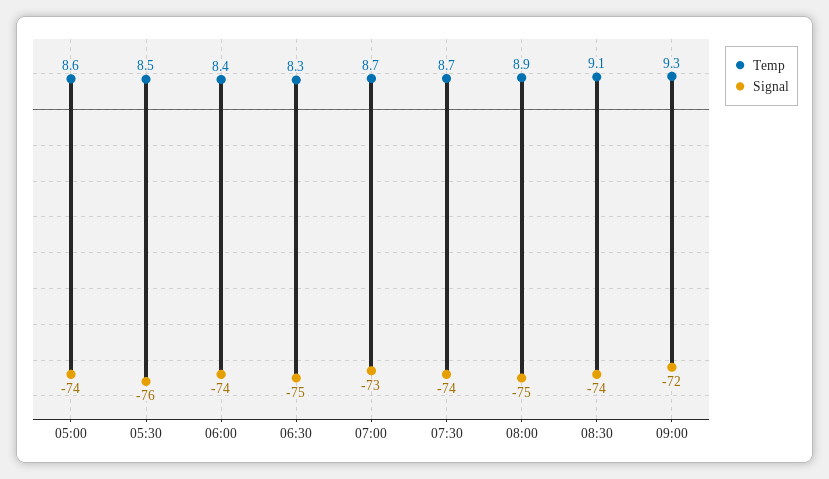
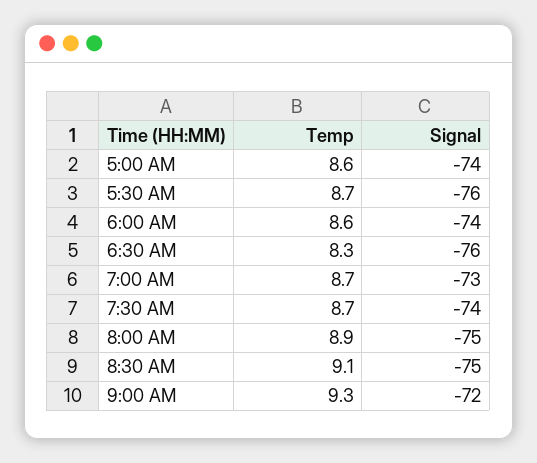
Temp, 05:30: 8.5 -> 8.7
Temp, 06:00: 8.4 -> 8.6
Signal, 06:30: -75 -> -76
Signal, 08:30: -74 -> -75

